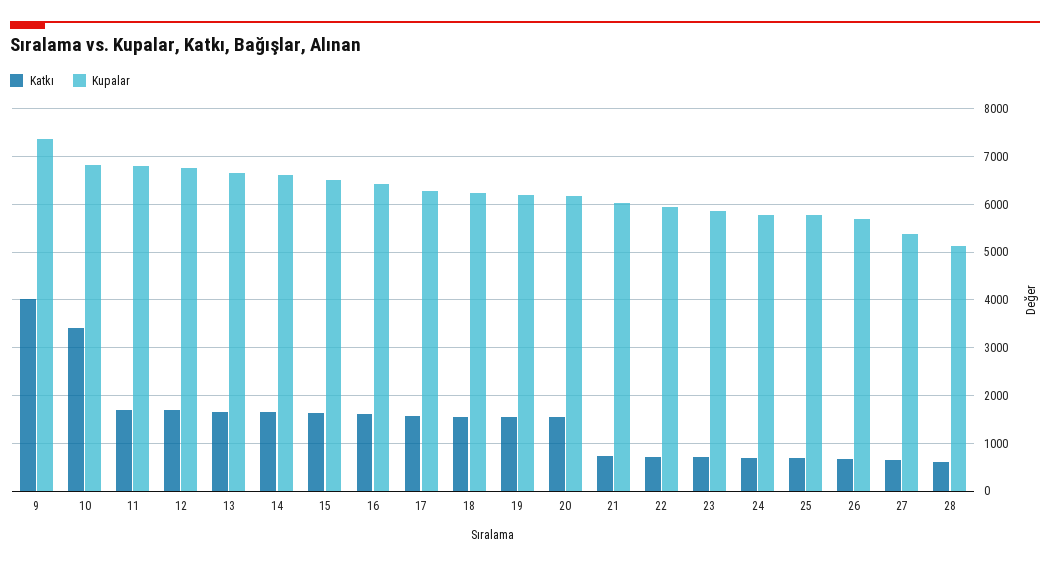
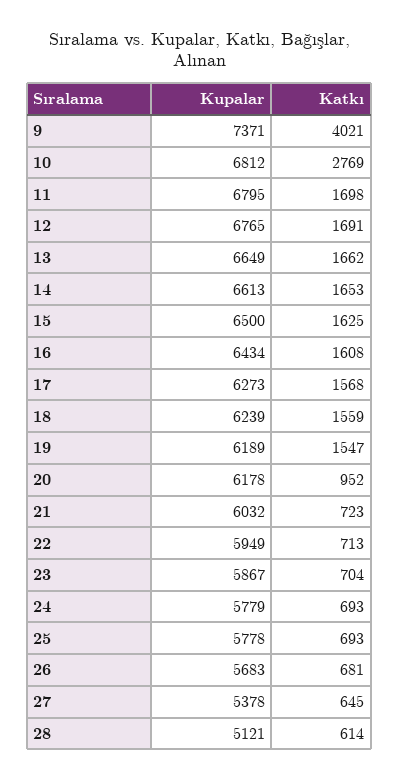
Katkı, 10: 3400 -> 2769
Katkı, 20: 1600 -> 952

